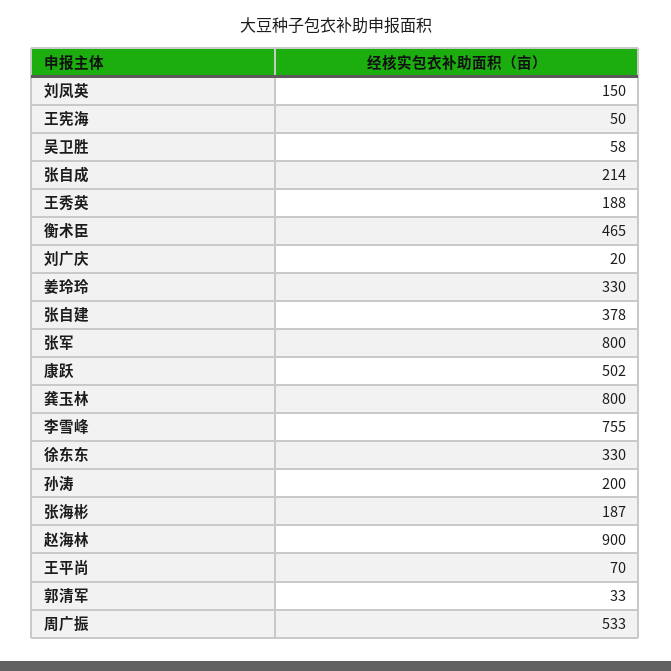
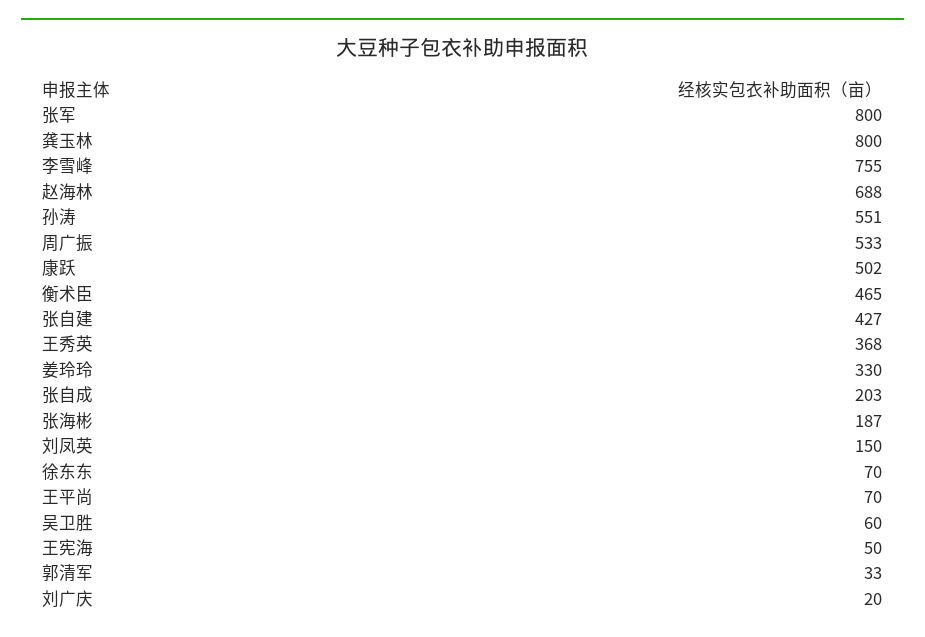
吴卫胜: 58 -> 60
张自成: 214 -> 203
王秀英: 188 -> 368
张自建: 378 -> 427
徐东东: 330 -> 70
孙涛: 200 -> 551
赵海林: 900 -> 688

